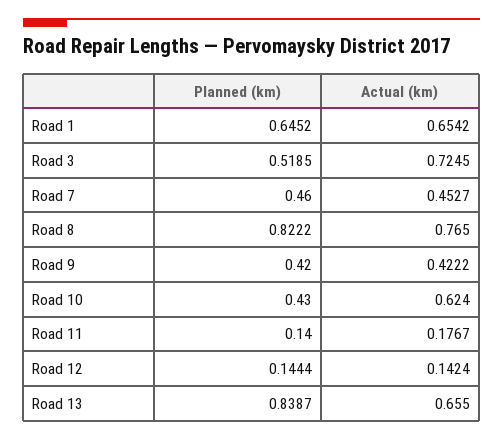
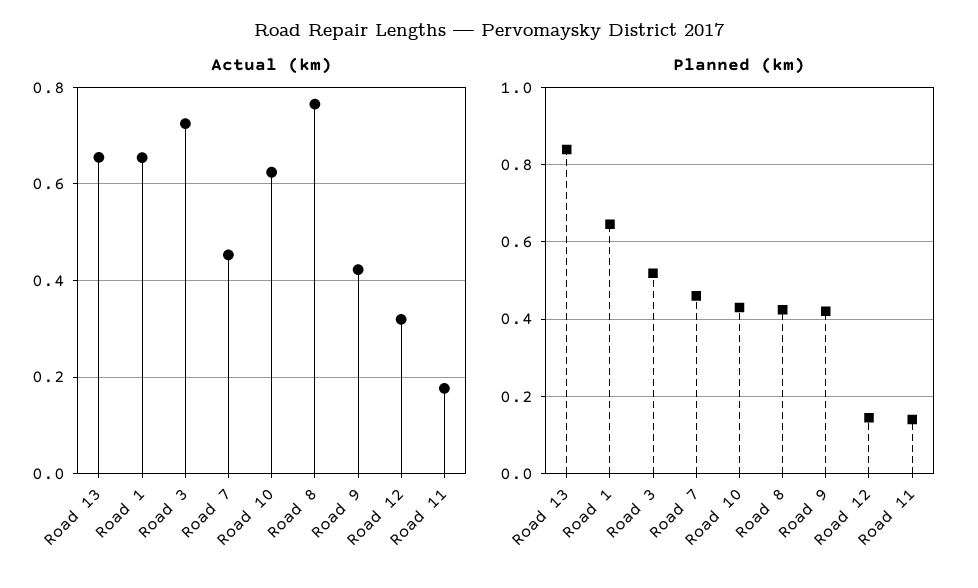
Planned (km), Road 8: 0.8222 -> 0.42
Actual (km), Road 12: 0.1424 -> 0.32

